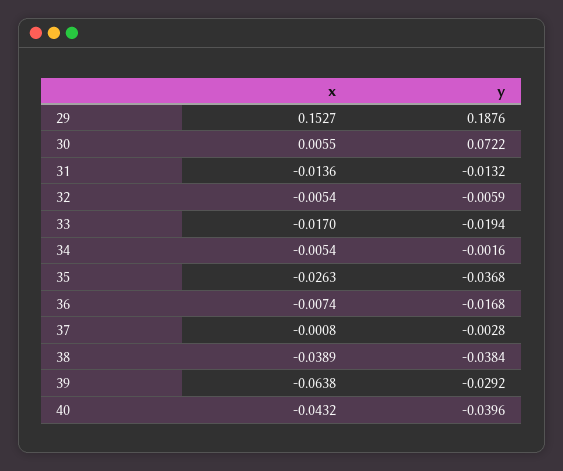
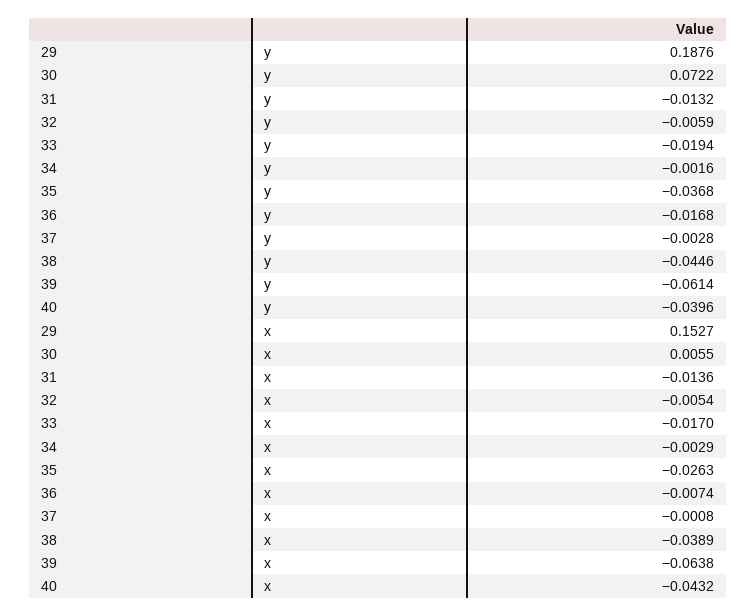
x, 34: -0.0054 -> -0.0029
y, 38: -0.0384 -> -0.0446
y, 39: -0.0292 -> -0.0614

